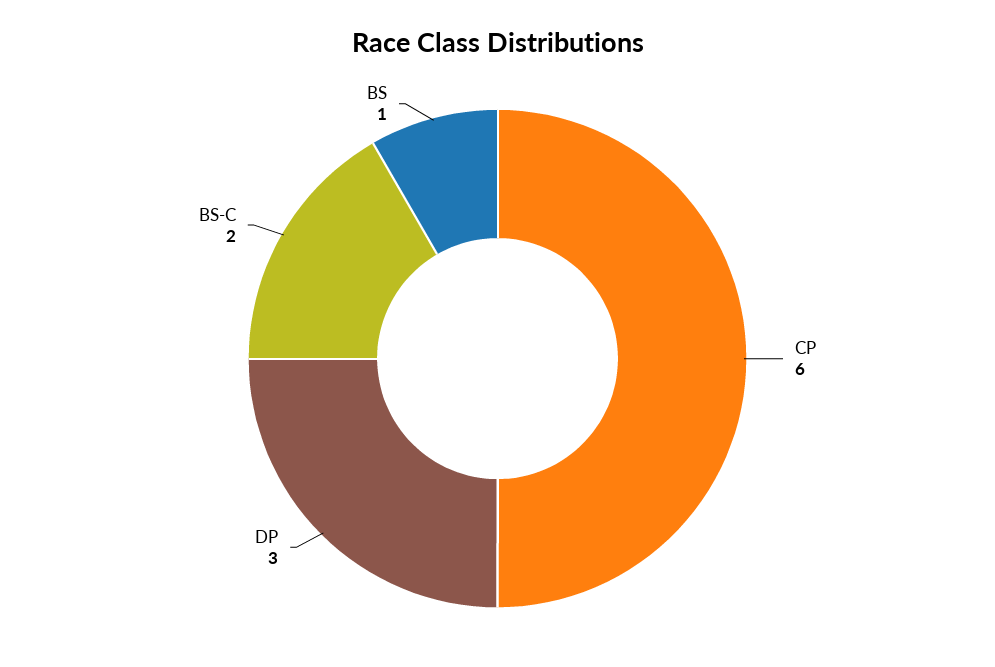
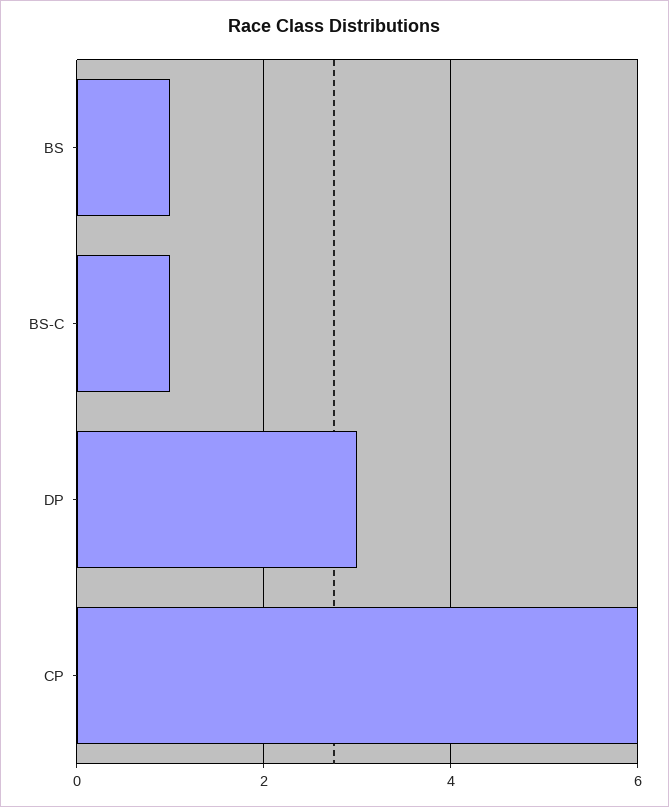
BS-C: 2 -> 1

